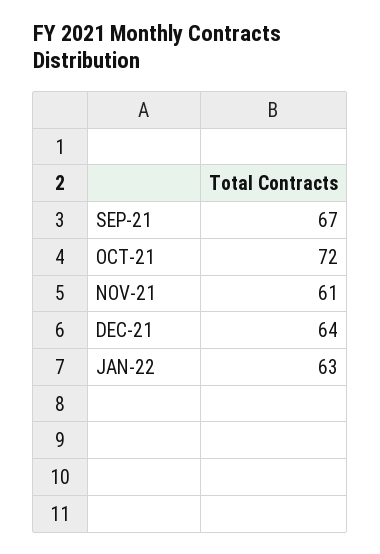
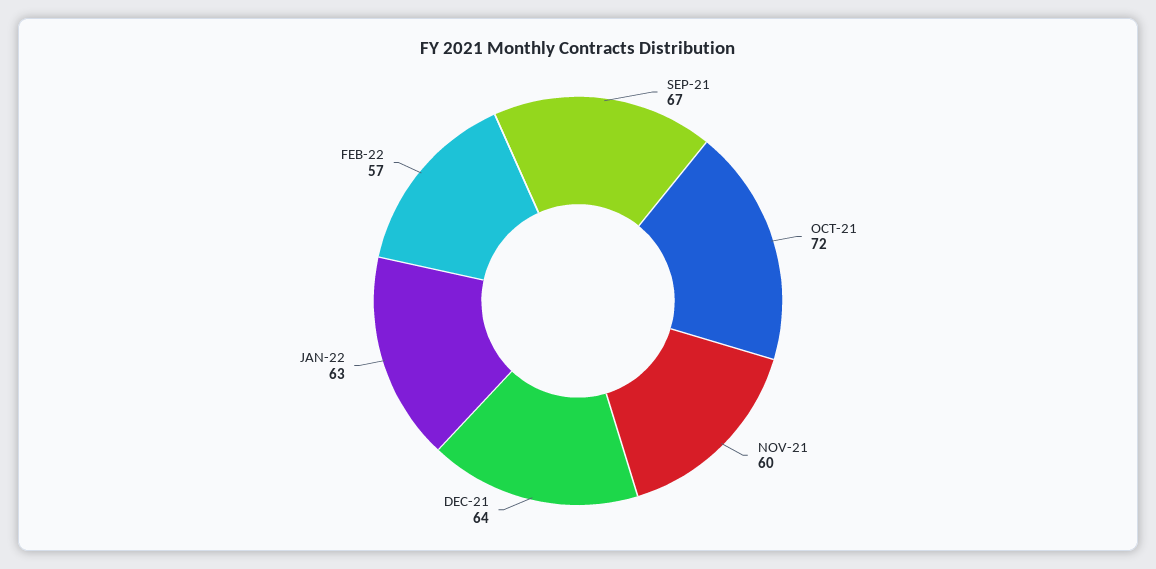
NOV-21: 61 -> 60
FEB-22: none -> 57

